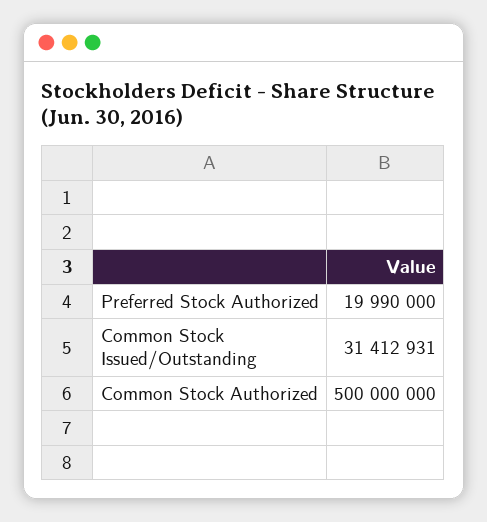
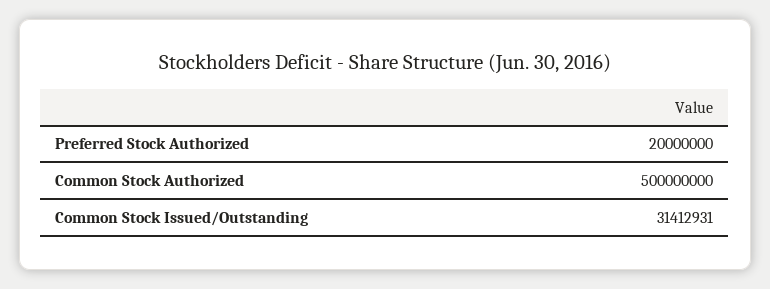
Preferred Stock Authorized: 19990000 -> 20000000

